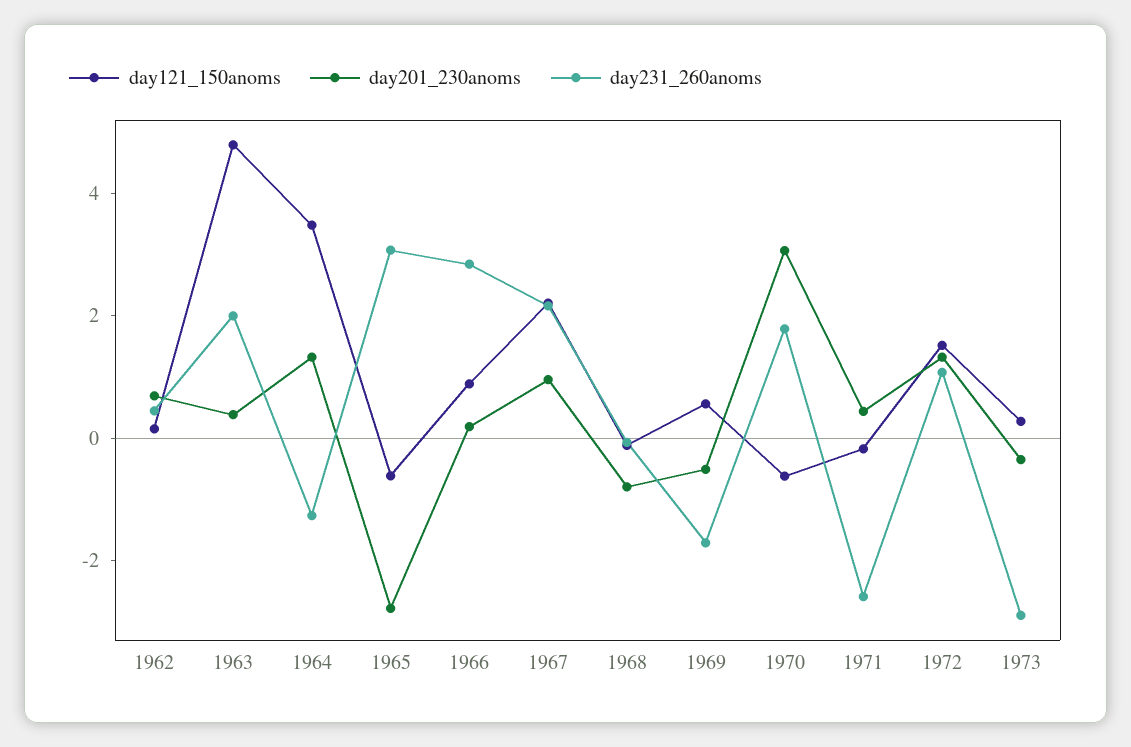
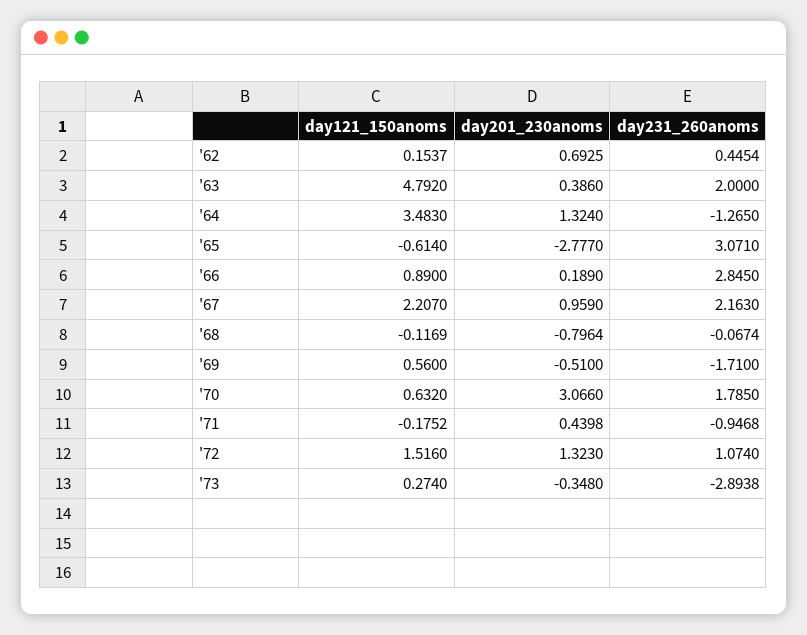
day121_150anoms, 1970: -0.5 -> 0.632
day231_260anoms, 1971: -2.5 -> -0.9468

